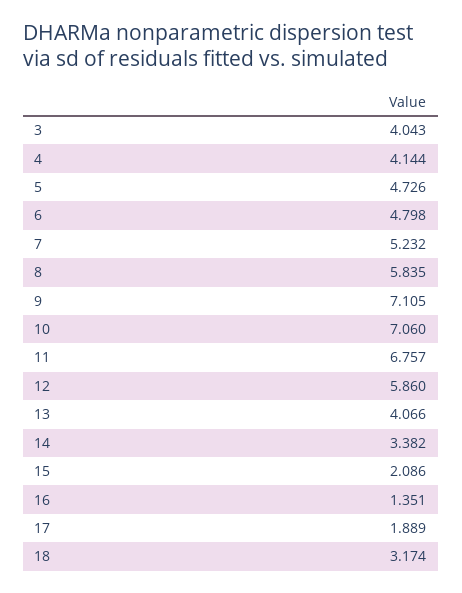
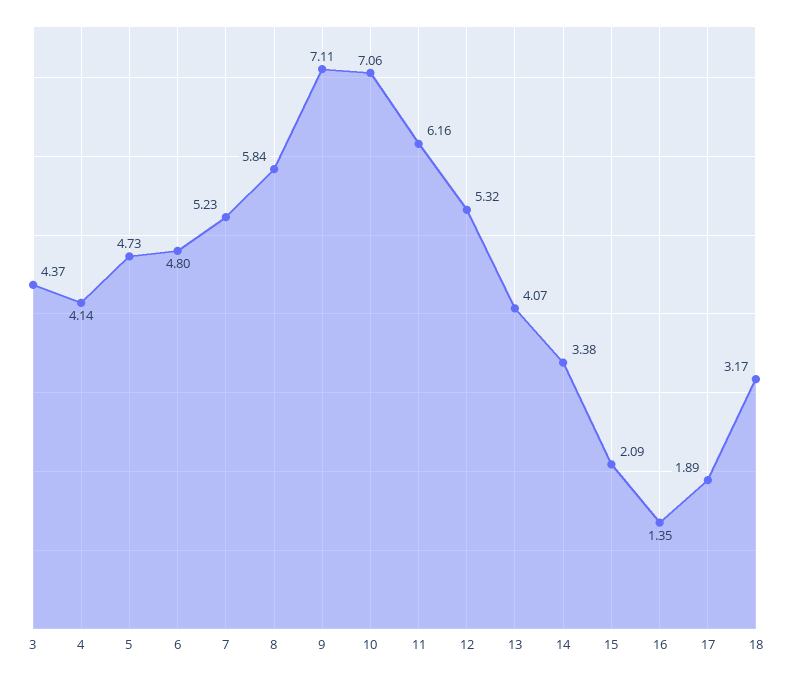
3: 4.043 -> 4.37
11: 6.757 -> 6.16
12: 5.86 -> 5.32

